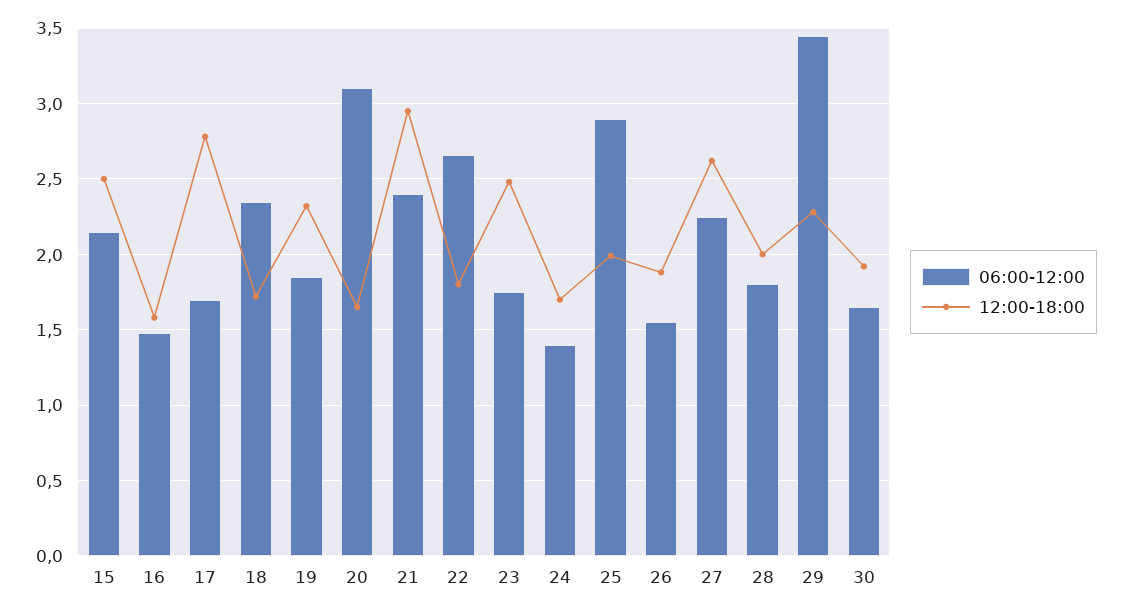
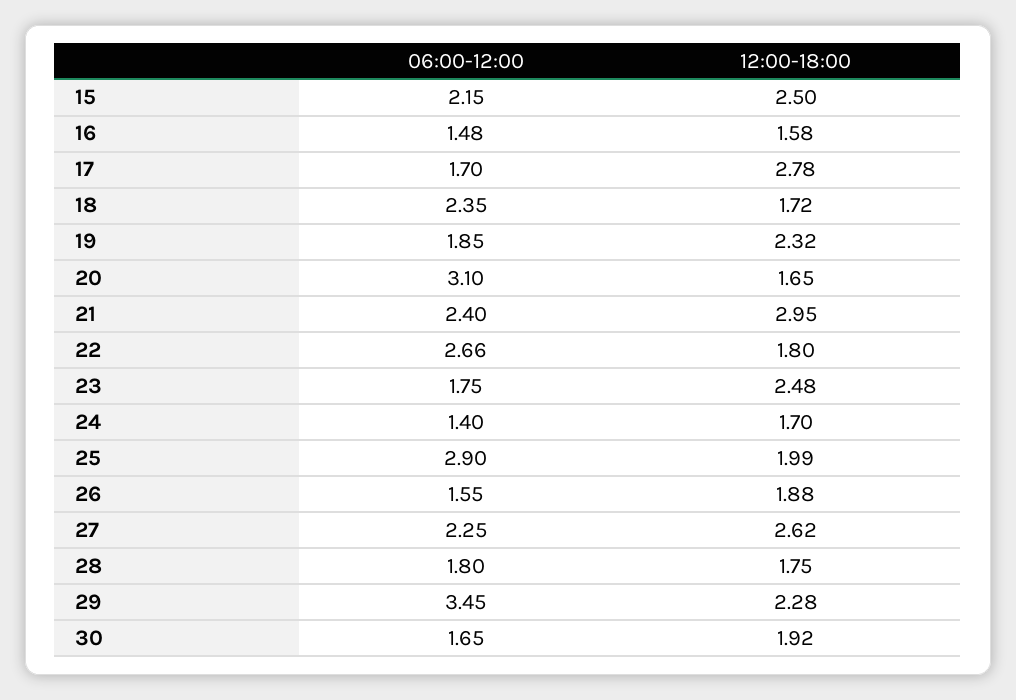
12:00-18:00, 28: 2 -> 1.75

